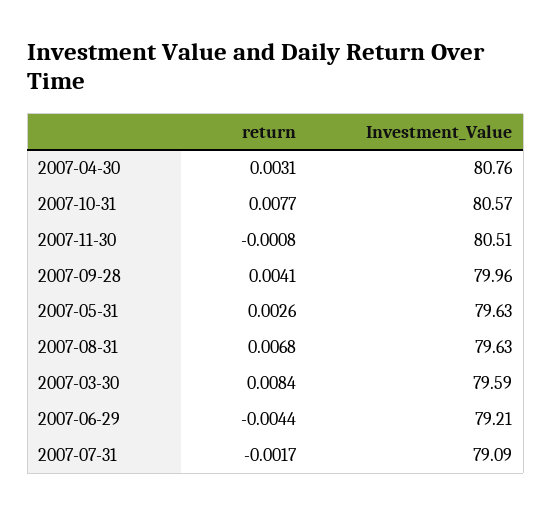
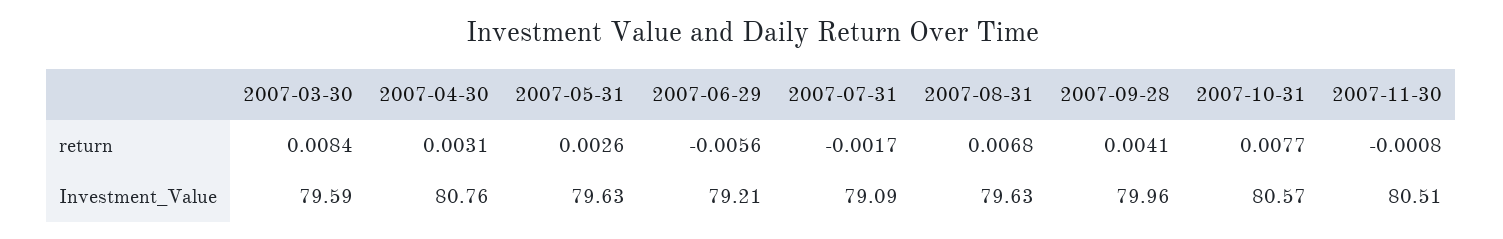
return, 2007-06-29: -0.0044 -> -0.0056

